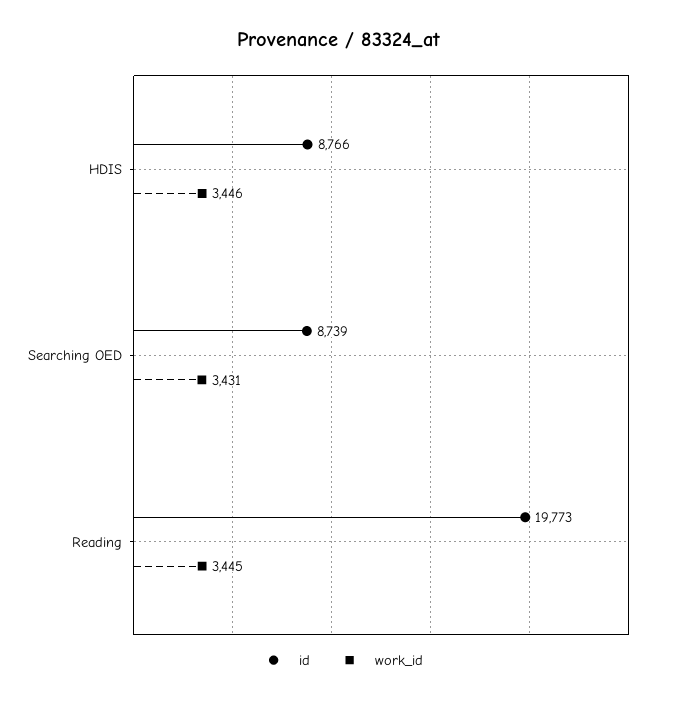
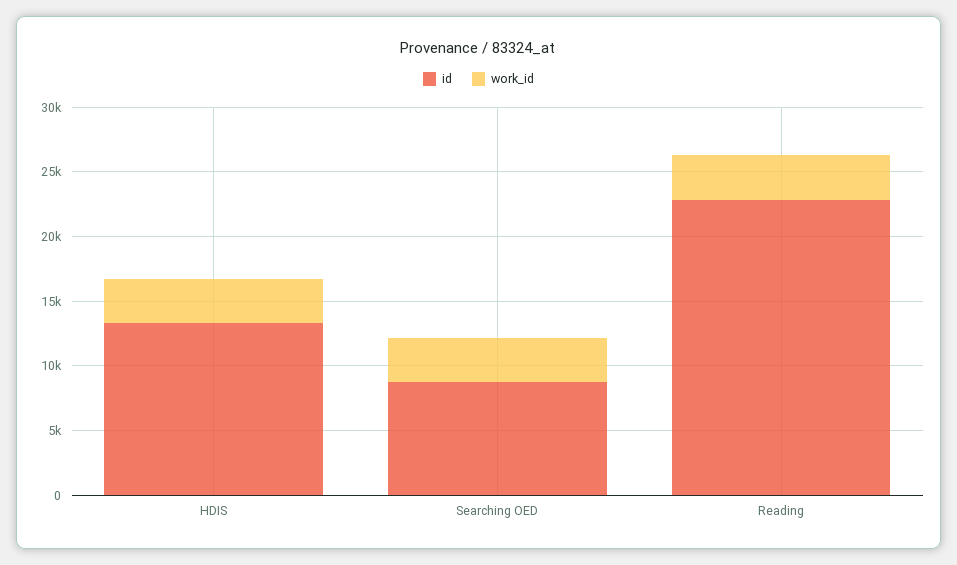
id, HDIS: 8766 -> 13000
id, Reading: 19773 -> 23000

